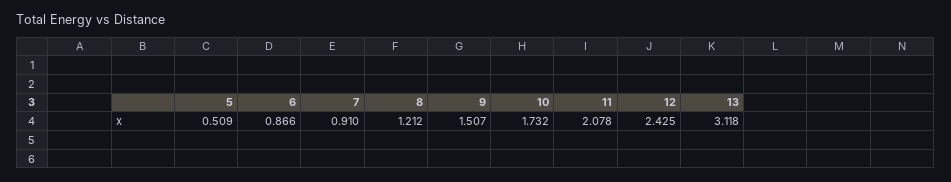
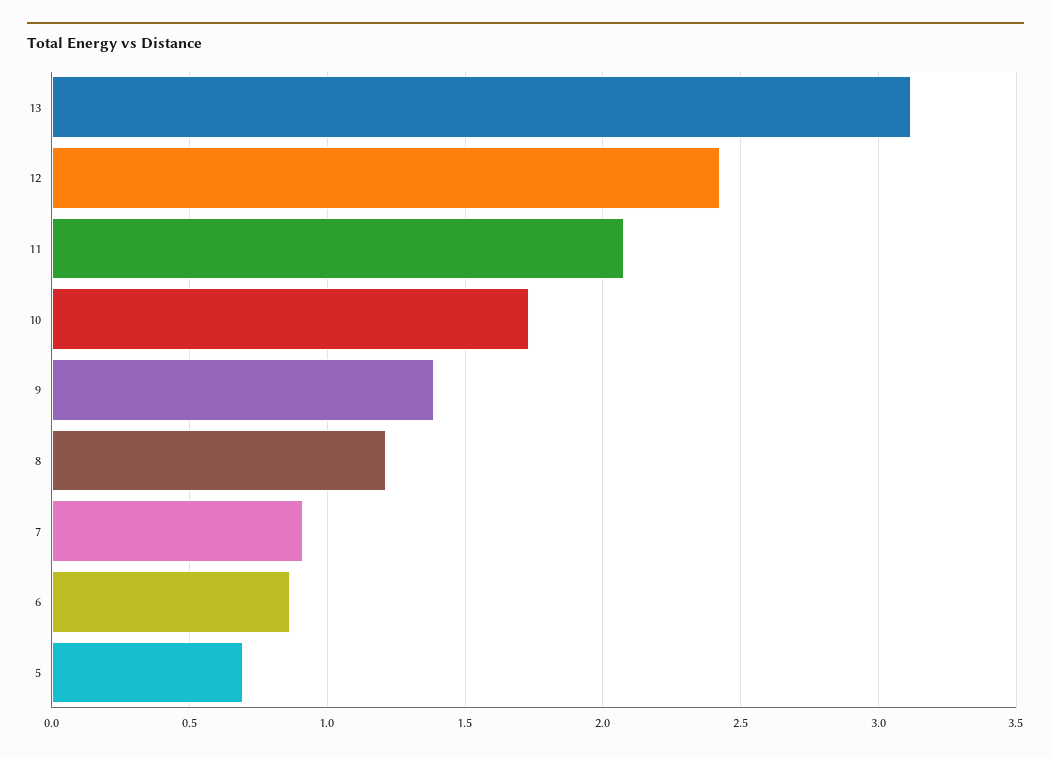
5: 0.509 -> 0.7
9: 1.507 -> 1.4

